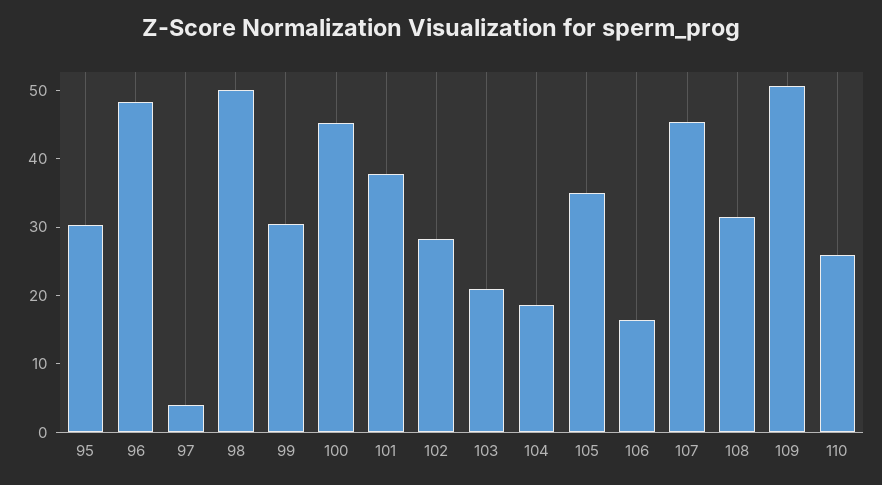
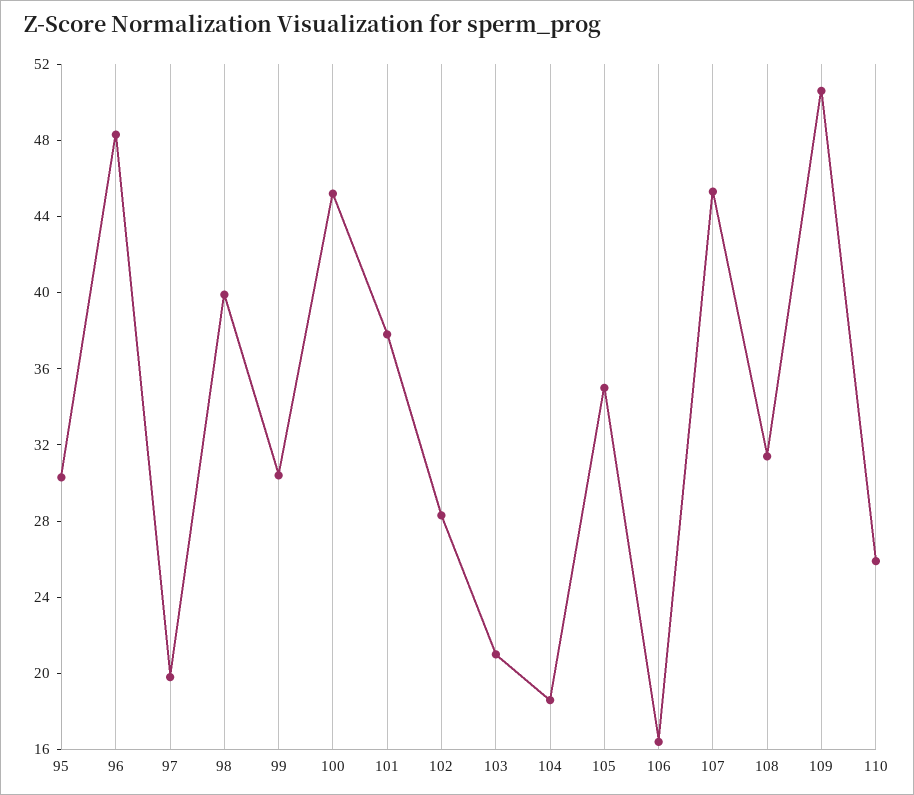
97: 4 -> 20
98: 50 -> 40

